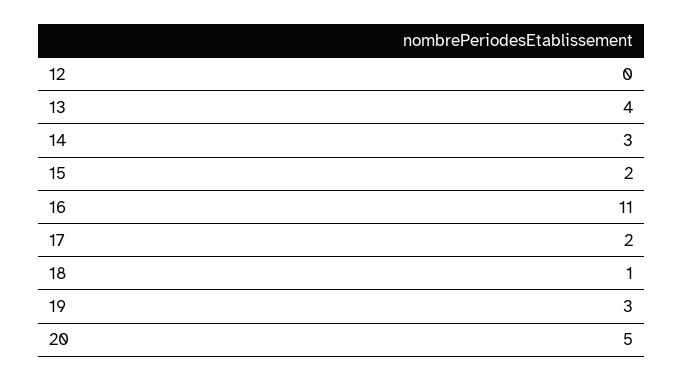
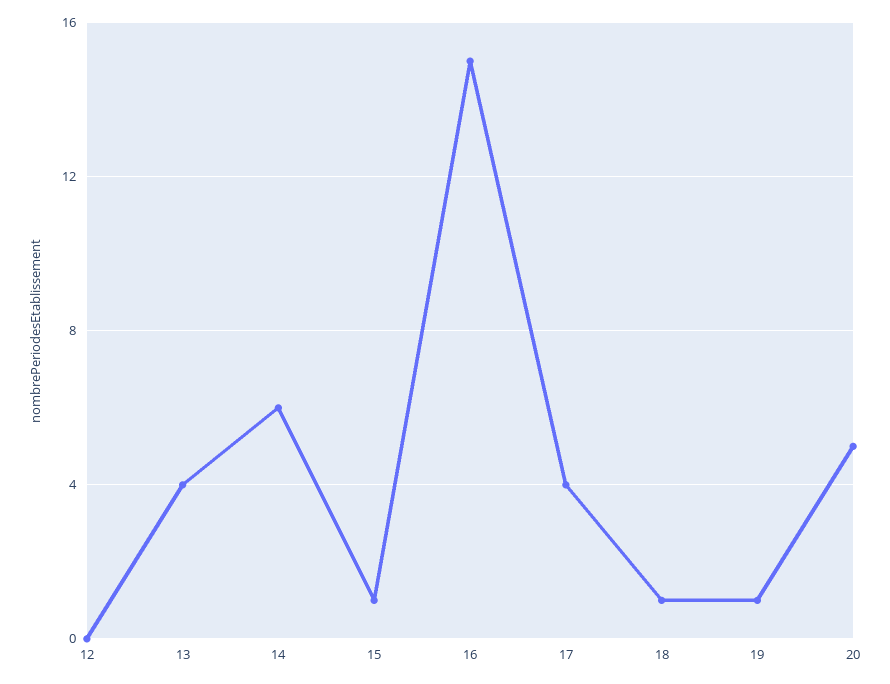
14: 3 -> 6
15: 2 -> 1
16: 11 -> 15
17: 2 -> 4
19: 3 -> 1

